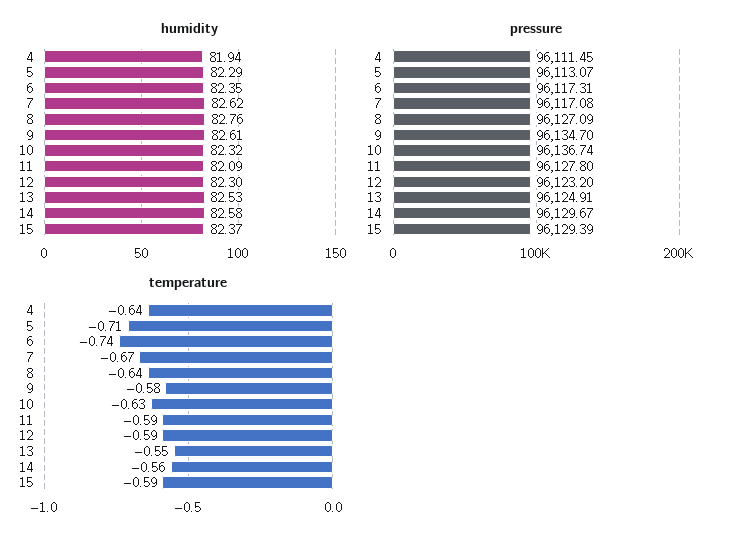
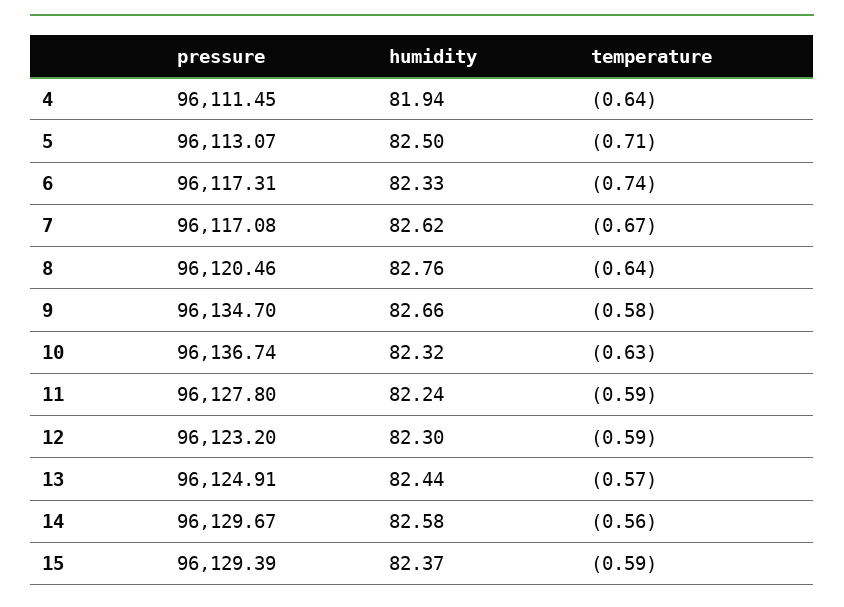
humidity, 5: 82.29 -> 82.5
humidity, 6: 82.35 -> 82.33
humidity, 9: 82.61 -> 82.66
humidity, 11: 82.09 -> 82.24
humidity, 13: 82.53 -> 82.44
pressure, 8: 96127.09 -> 96120.46
temperature, 13: -0.55 -> -0.57

